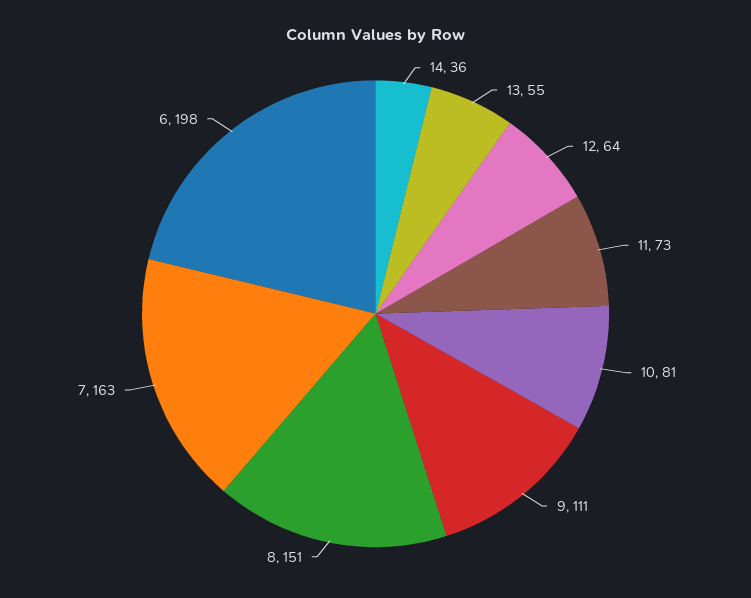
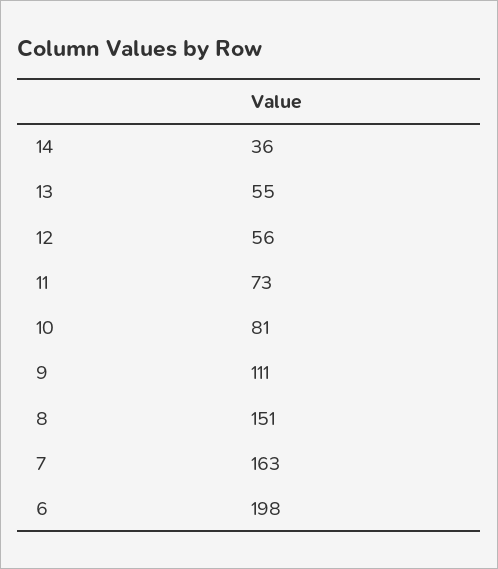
12: 64 -> 56

